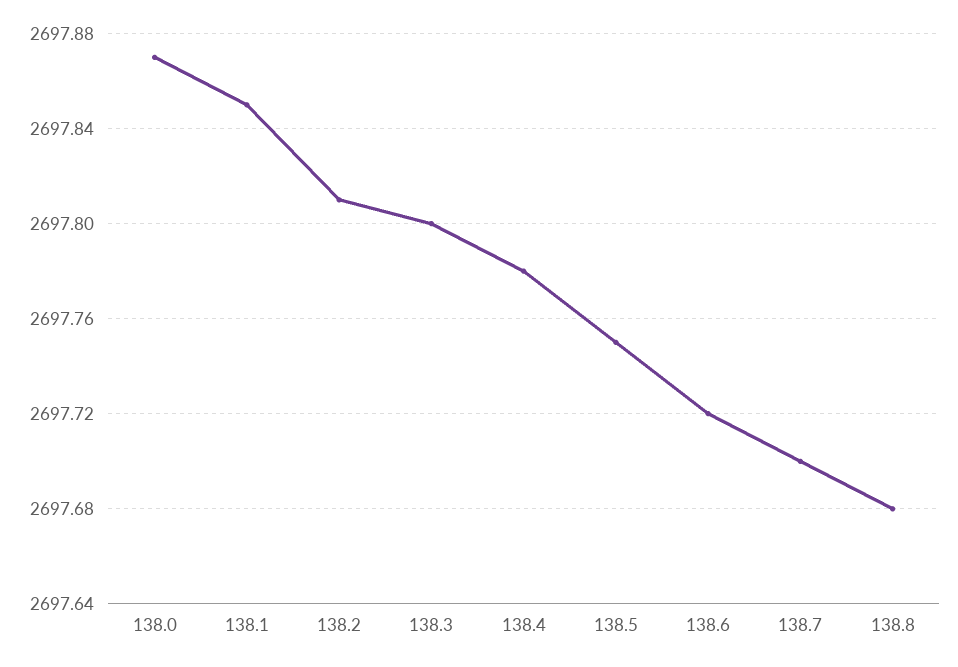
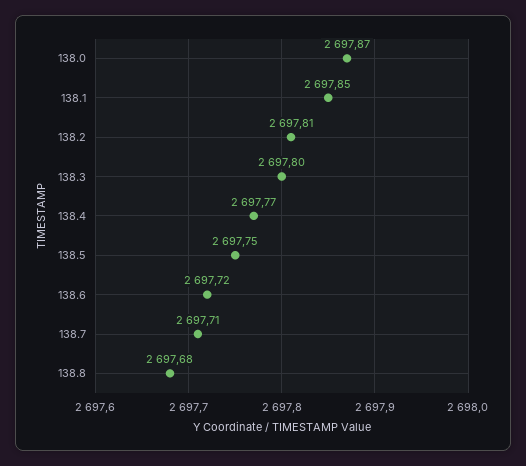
138.4: 2697.78 -> 2697.77
138.7: 2697.7 -> 2697.71

